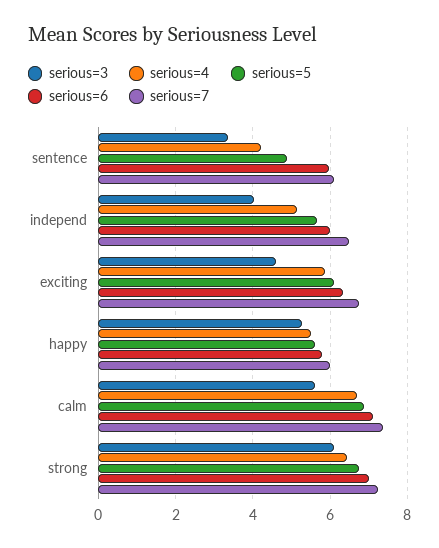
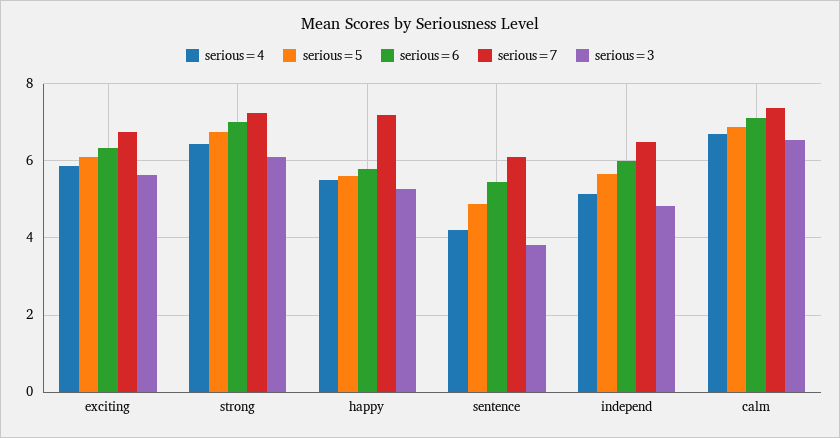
serious=3, sentence: 3.4 -> 3.8
serious=6, sentence: 6 -> 5.4
serious=3, independ: 4 -> 4.8
serious=3, exciting: 4.6 -> 5.6
serious=7, happy: 6 -> 7.2
serious=3, calm: 5.6 -> 6.6

